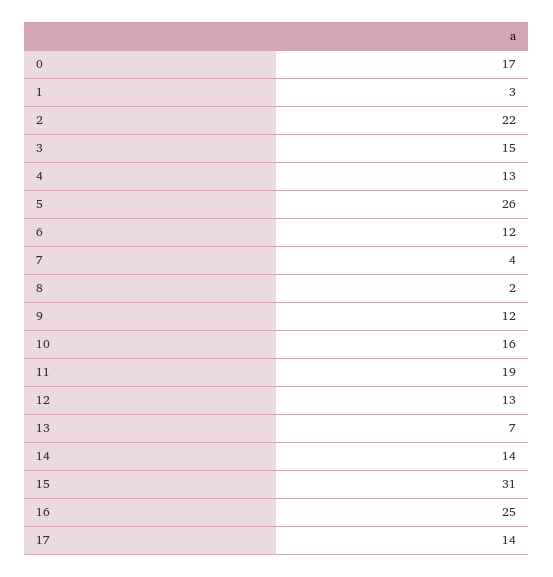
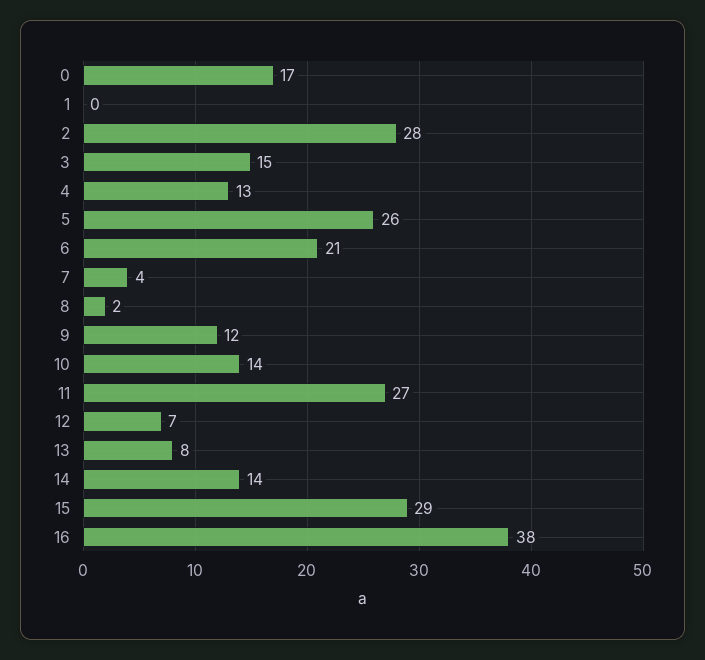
1: 3 -> 0
2: 22 -> 28
6: 12 -> 21
10: 16 -> 14
11: 19 -> 27
12: 13 -> 7
13: 7 -> 8
15: 31 -> 29
16: 25 -> 38
17: 14 -> none

